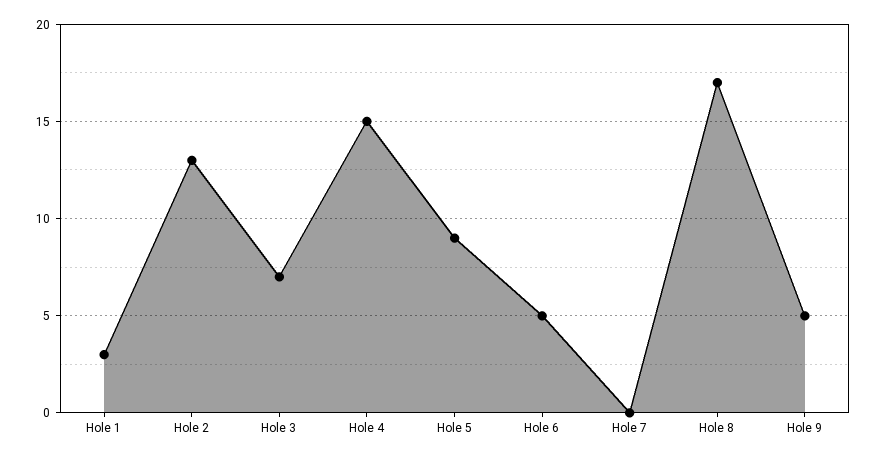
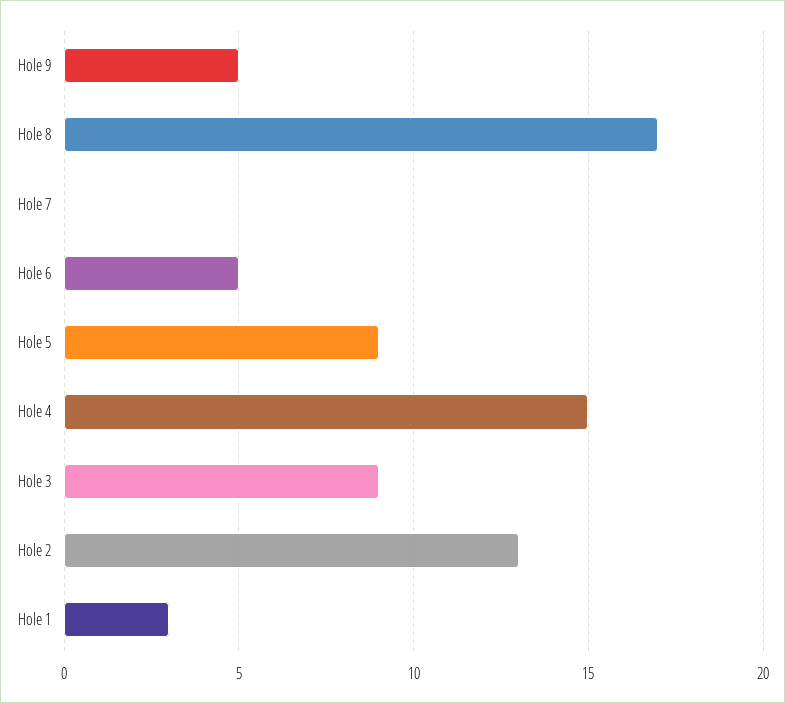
Hole 3: 7 -> 9

